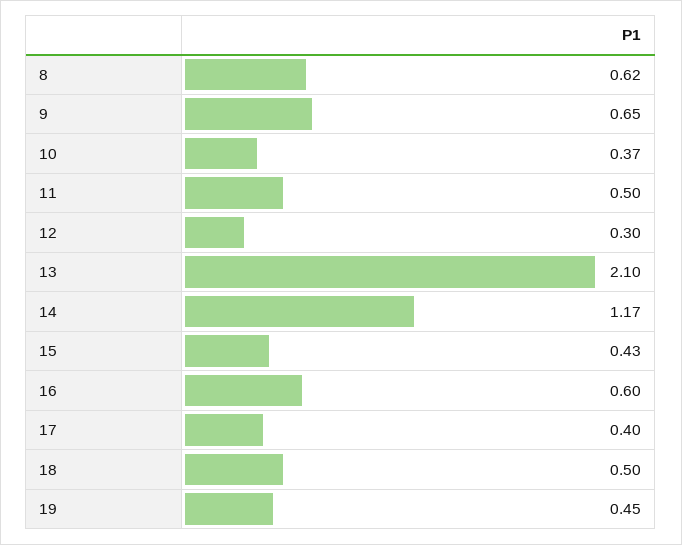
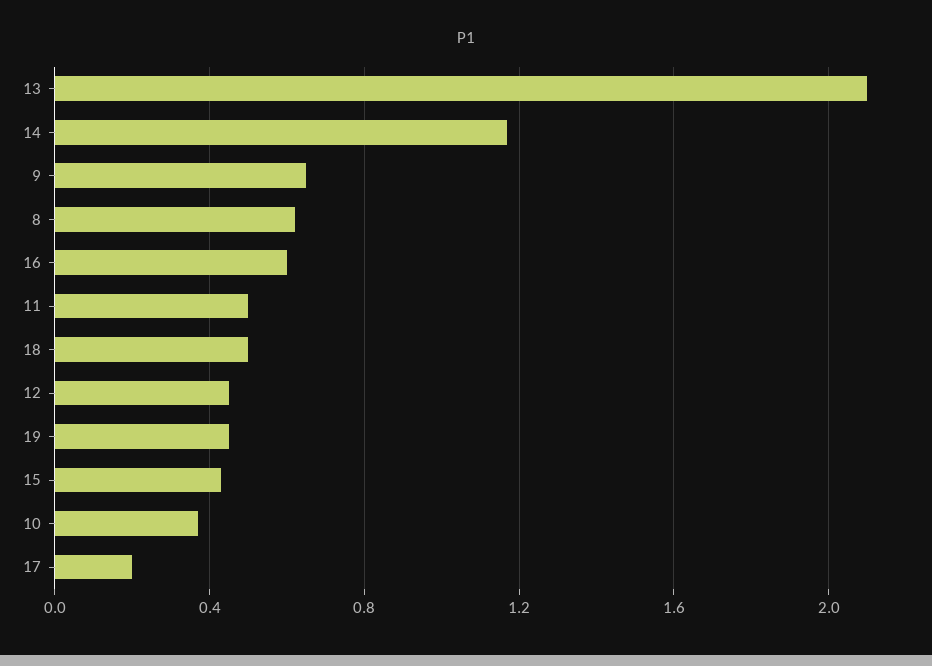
12: 0.3 -> 0.45
17: 0.4 -> 0.2

